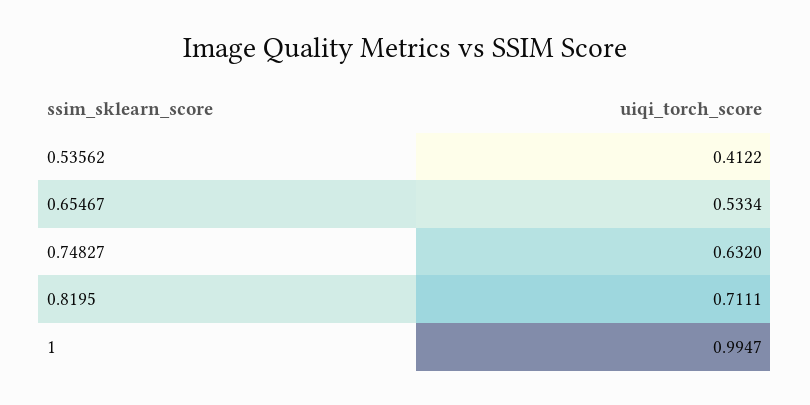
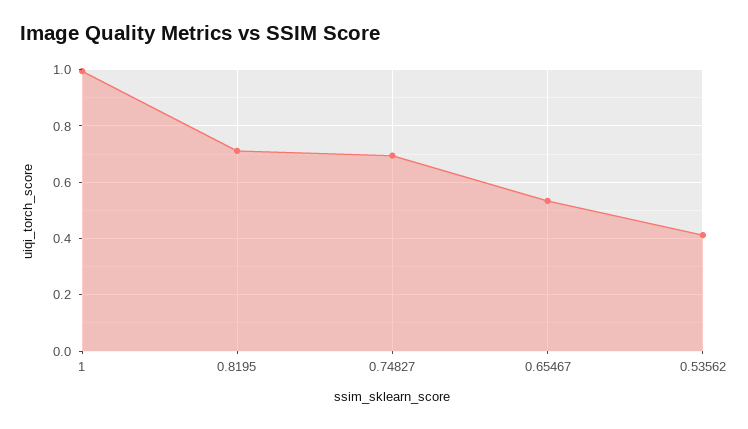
0.74827: 0.632 -> 0.7

